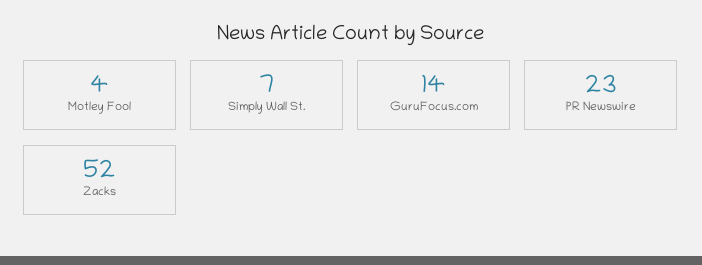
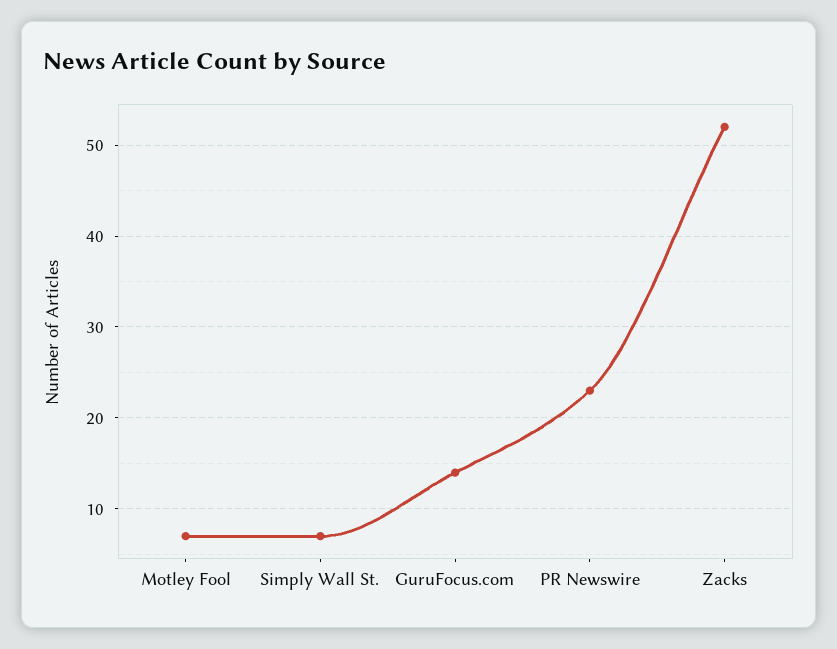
Motley Fool: 4 -> 7

